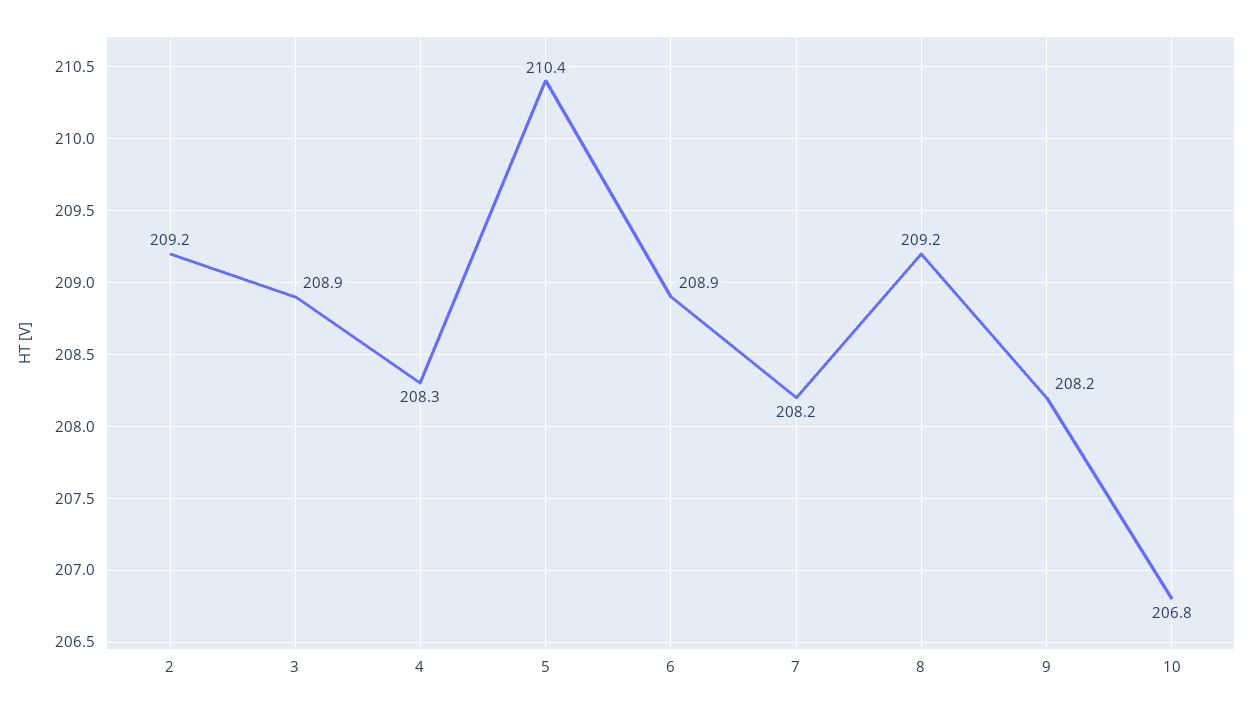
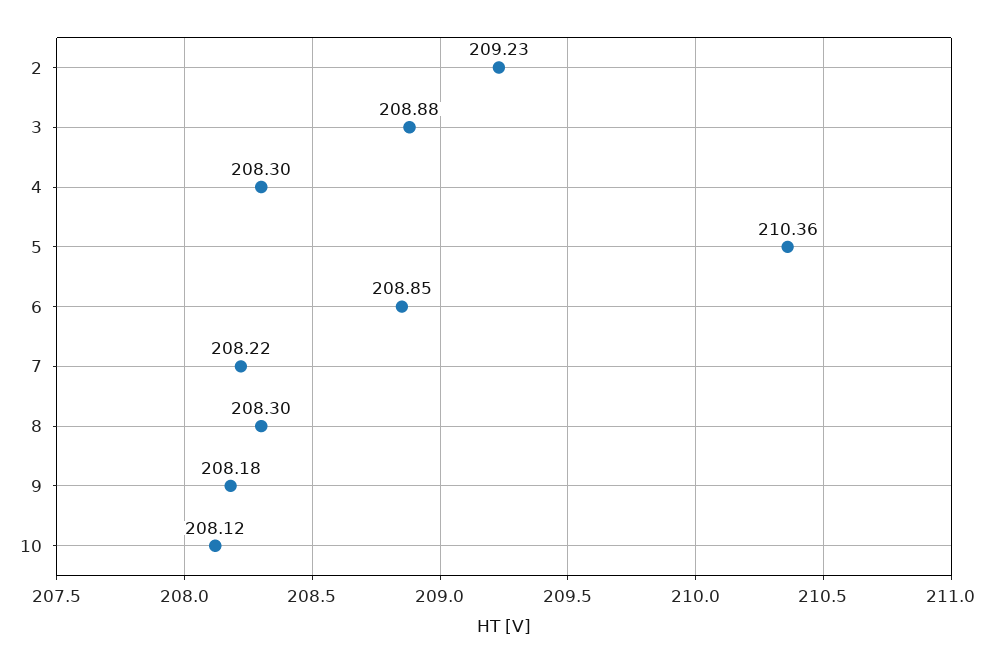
8: 209.2 -> 208.3
10: 206.8 -> 208.12

